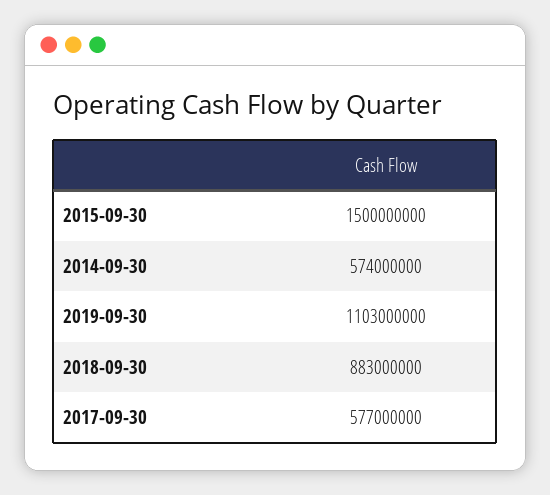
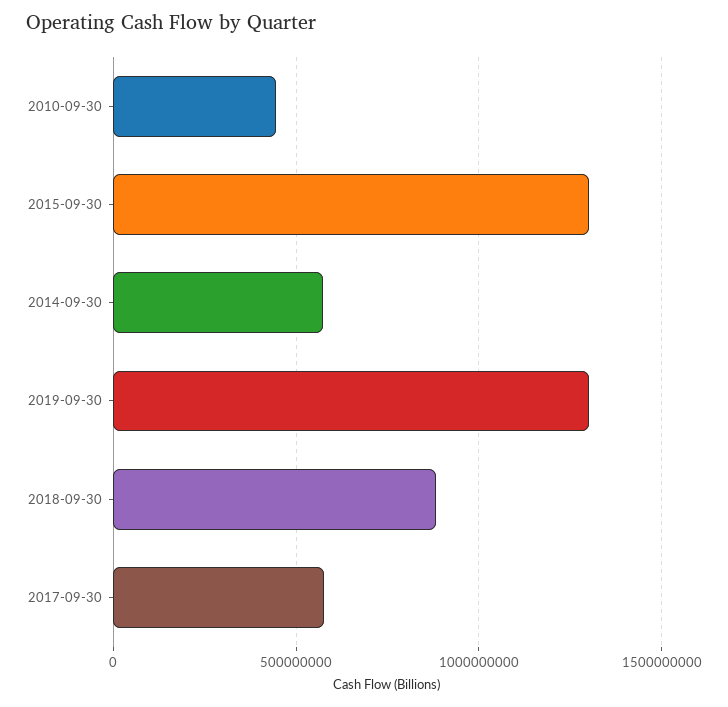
2015-09-30: 1500000000 -> 1300000000
2019-09-30: 1103000000 -> 1300000000
2010-09-30: none -> 450000000

